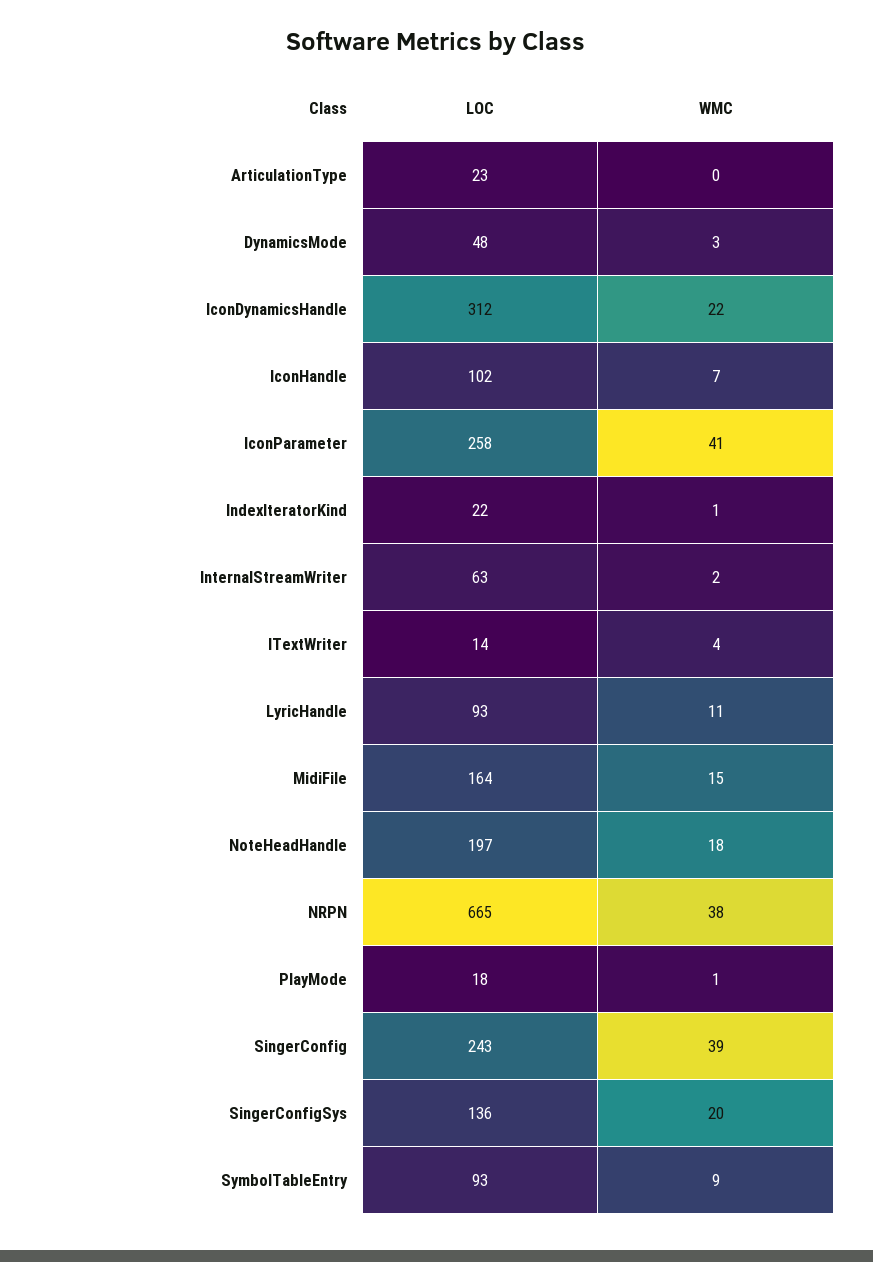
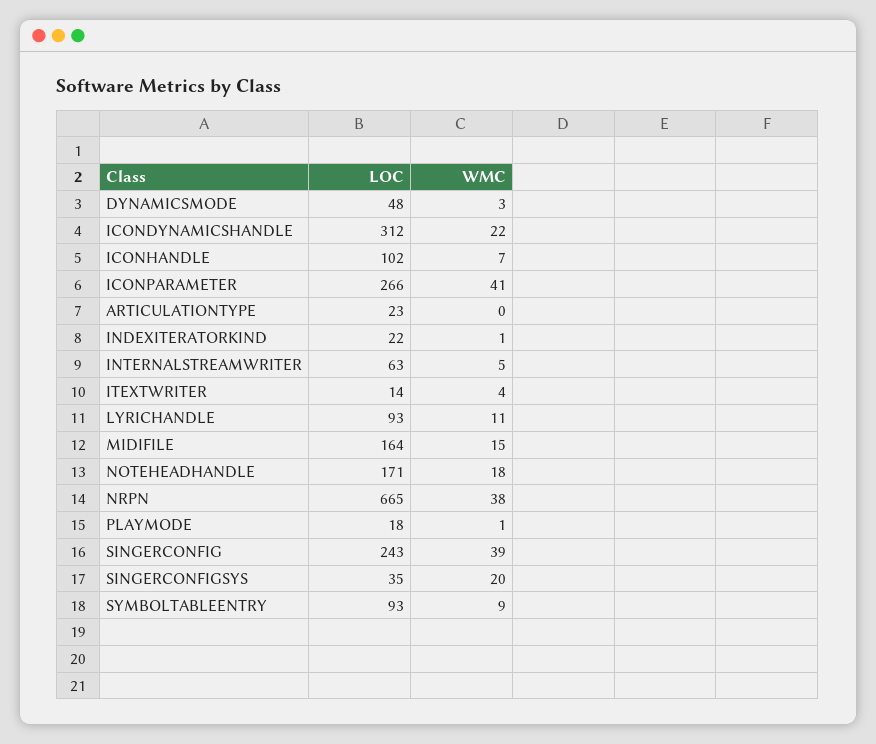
LOC, IconParameter: 258 -> 266
WMC, InternalStreamWriter: 2 -> 5
LOC, NoteHeadHandle: 197 -> 171
LOC, SingerConfigSys: 136 -> 35

